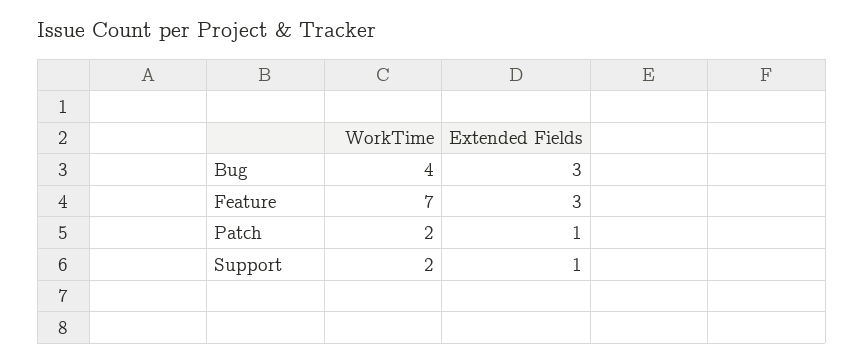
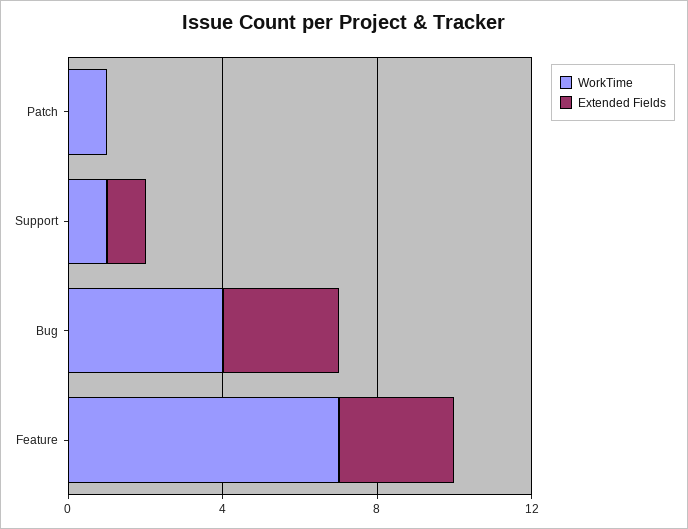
WorkTime, Patch: 2 -> 1
Extended Fields, Patch: 1 -> 0
WorkTime, Support: 2 -> 1

